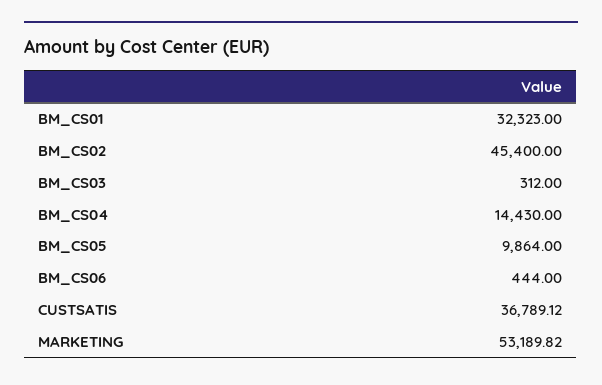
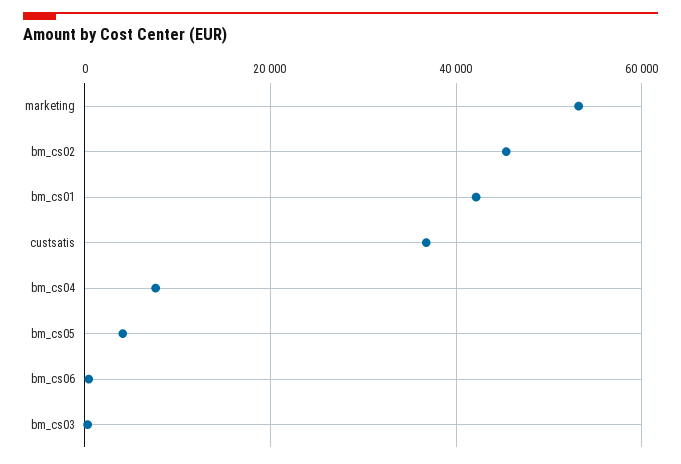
BM_CS01: 32323 -> 42000
BM_CS04: 14430 -> 8000
BM_CS05: 9864 -> 4000

